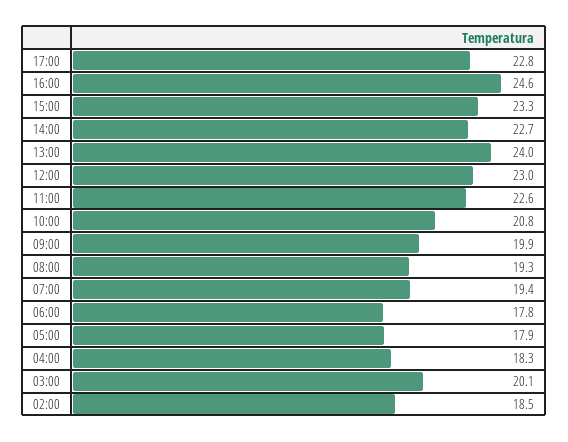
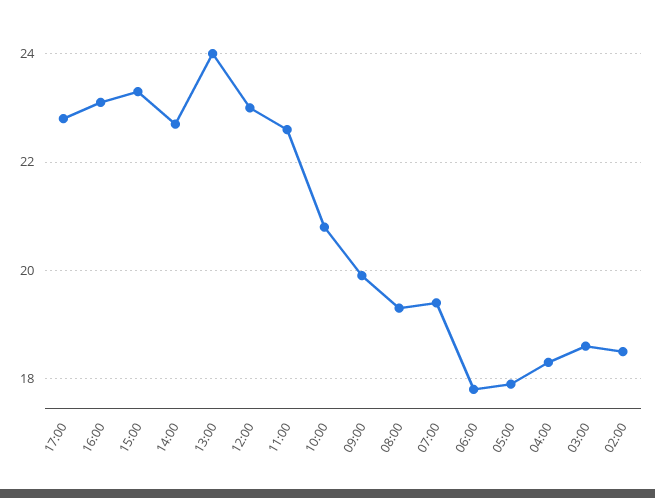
16:00: 24.6 -> 23
03:00: 20.1 -> 18.5

